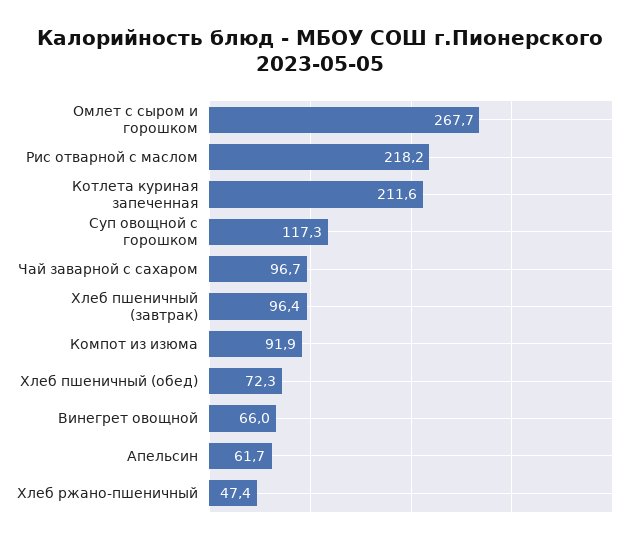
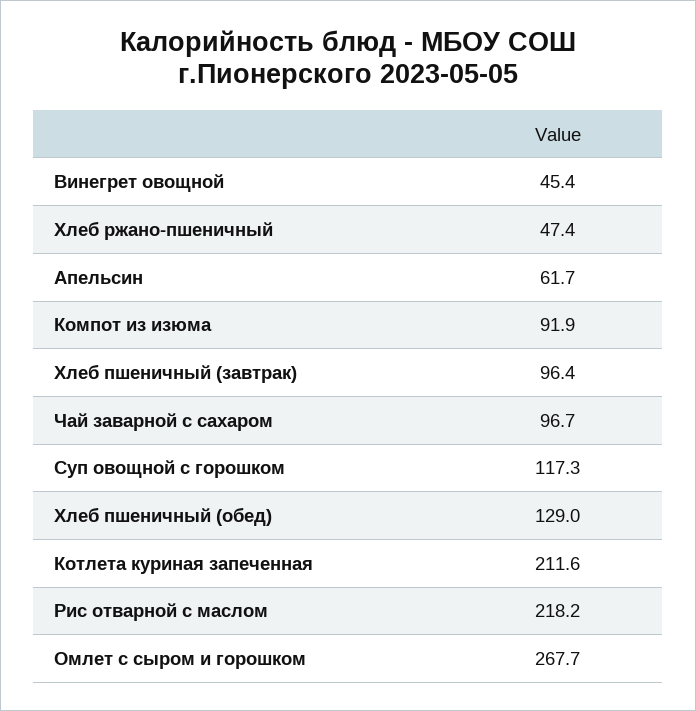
Хлеб пшеничный (обед): 72.3 -> 129
Винегрет овощной: 66 -> 45.4

